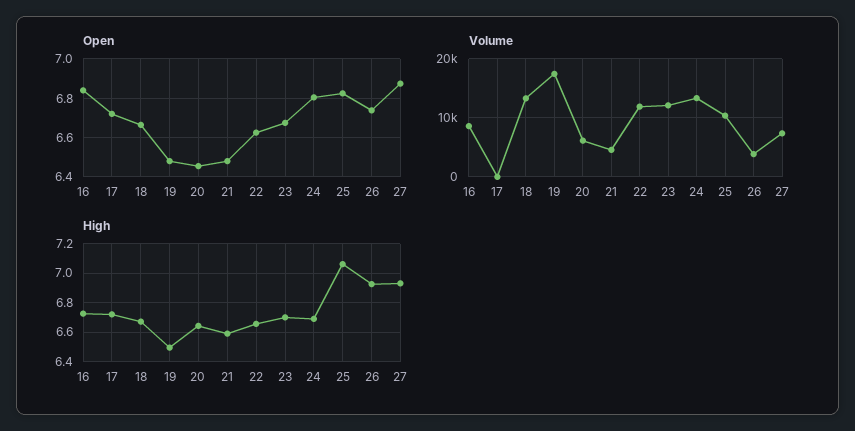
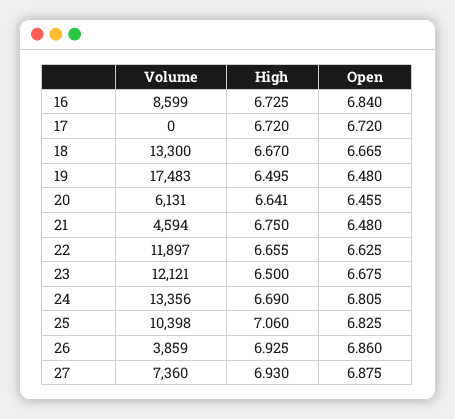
Open, 26: 6.75 -> 6.86
High, 21: 6.6 -> 6.75
High, 23: 6.7 -> 6.5

